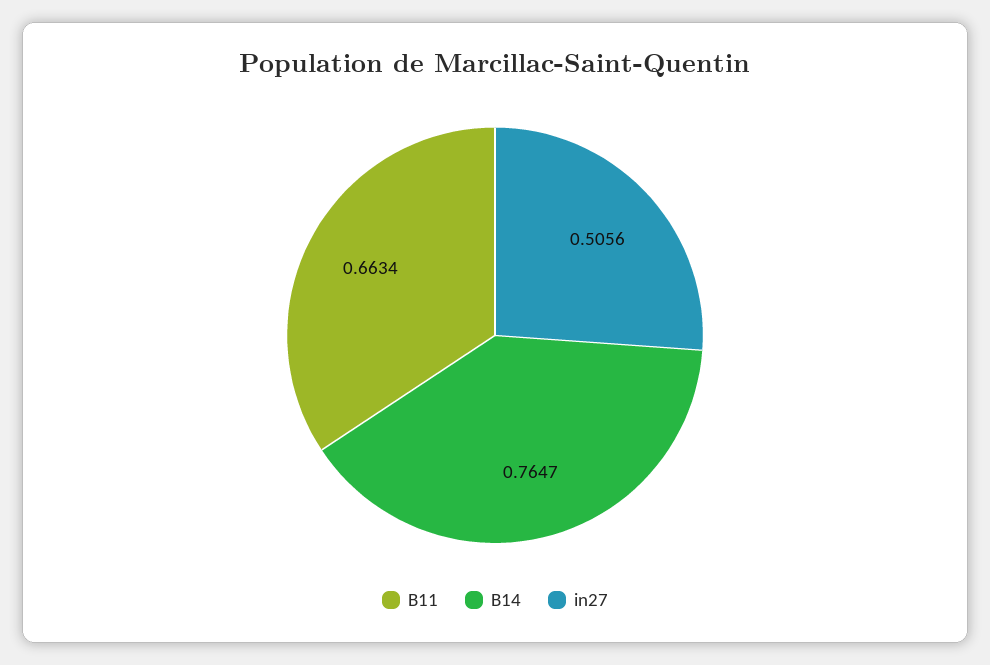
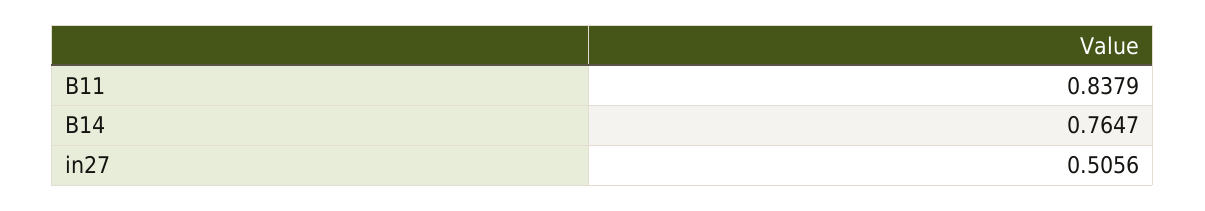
B11: 0.6634 -> 0.8379

